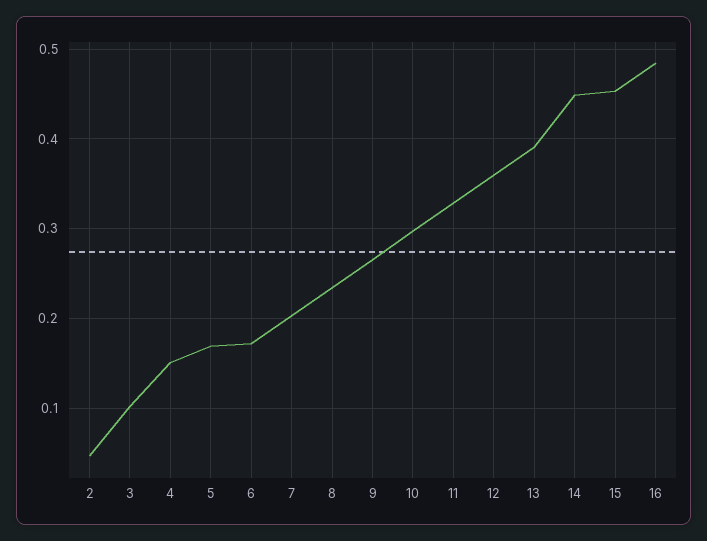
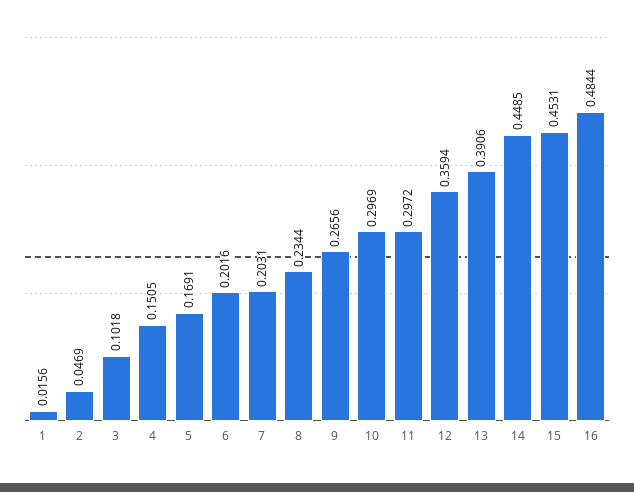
6: 0.17 -> 0.2016
11: 0.33 -> 0.2972
1: none -> 0.0156

